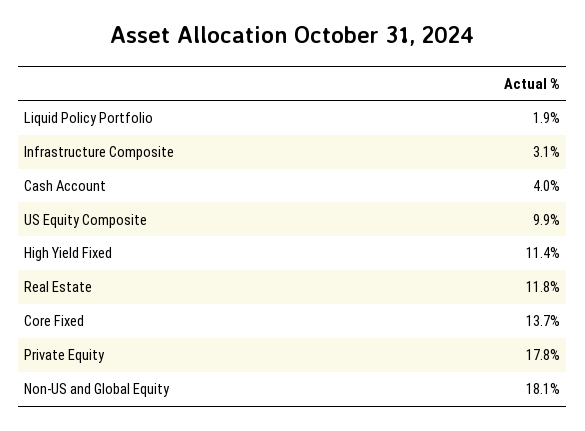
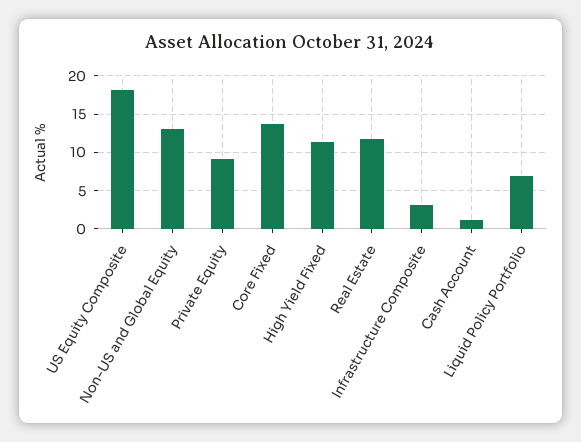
Liquid Policy Portfolio: 1.9 -> 7
Cash Account: 4 -> 1
US Equity Composite: 9.9 -> 18
Private Equity: 17.8 -> 9
Non-US and Global Equity: 18.1 -> 13

